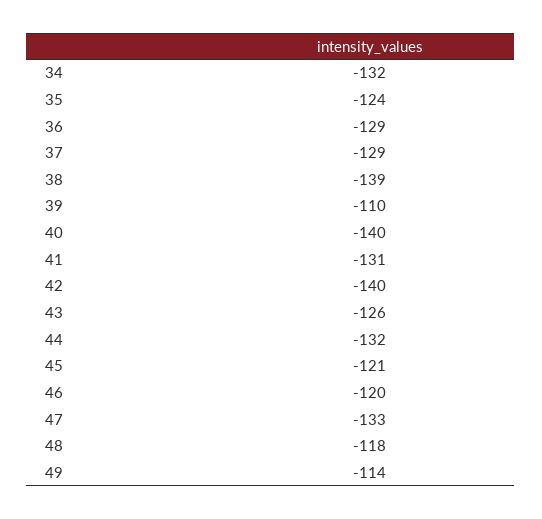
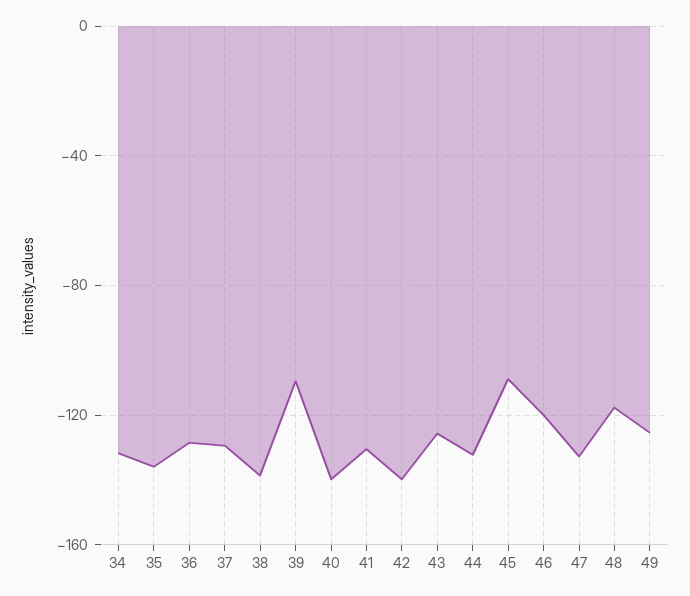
35: -124 -> -135
45: -121 -> -110
49: -114 -> -125

